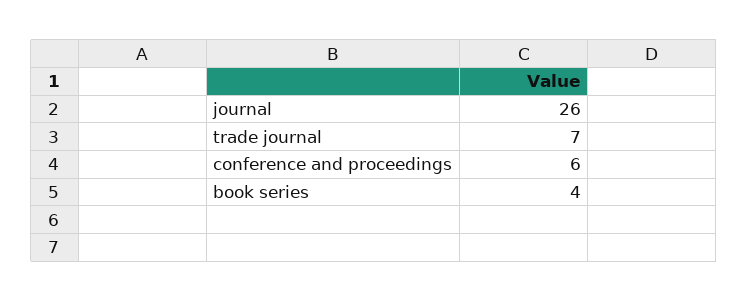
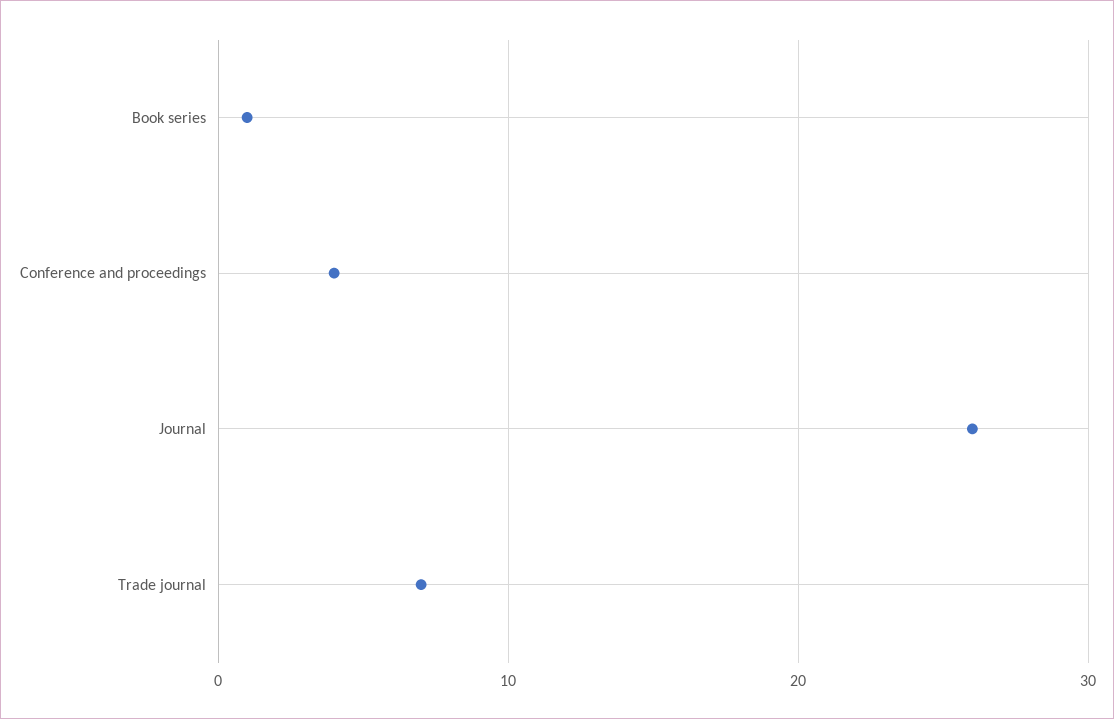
conference and proceedings: 6 -> 4
book series: 4 -> 1

